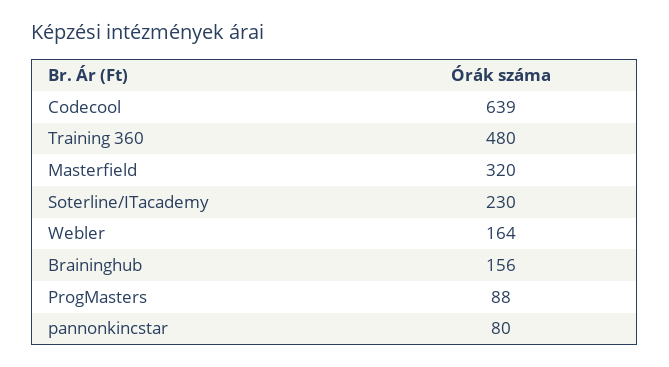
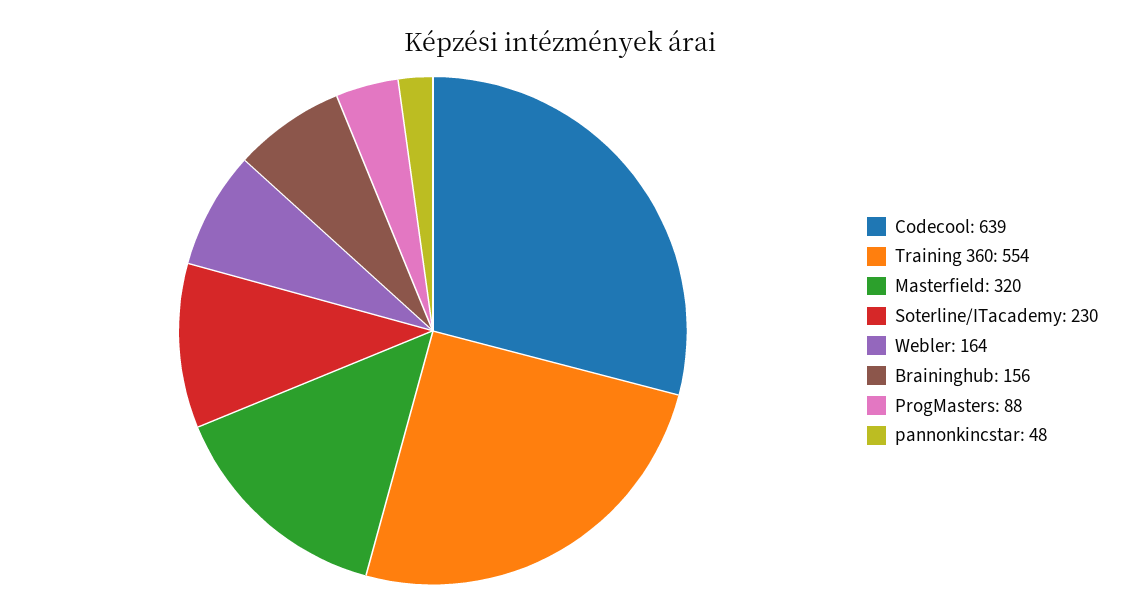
Training 360: 480 -> 554
pannonkincstar: 80 -> 48

